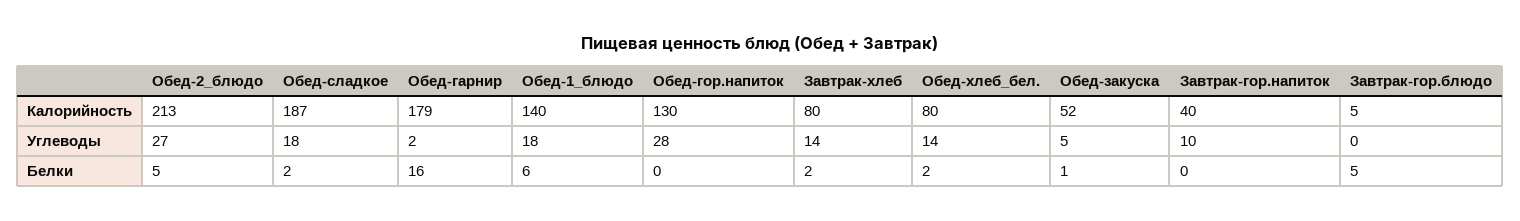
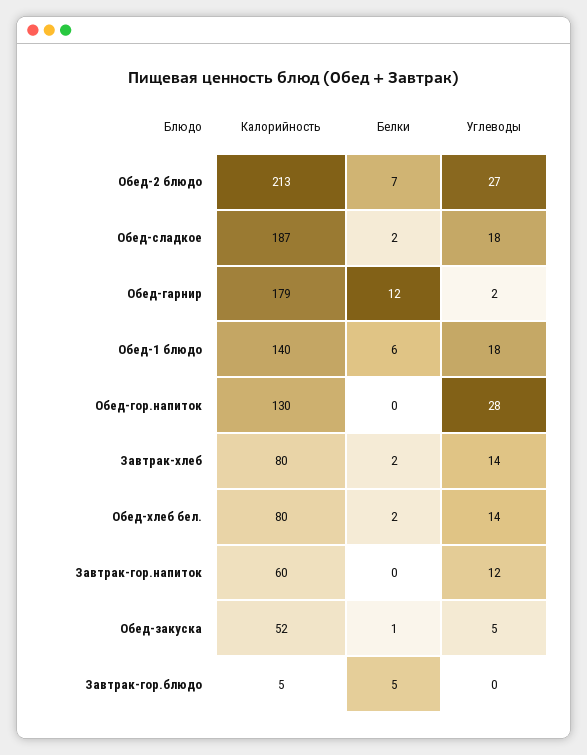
Завтрак-гор.напиток, Калорийность: 40 -> 60
Завтрак-гор.напиток, Углеводы: 10 -> 12
Обед-2_блюдо, Белки: 5 -> 7
Обед-гарнир, Белки: 16 -> 12

